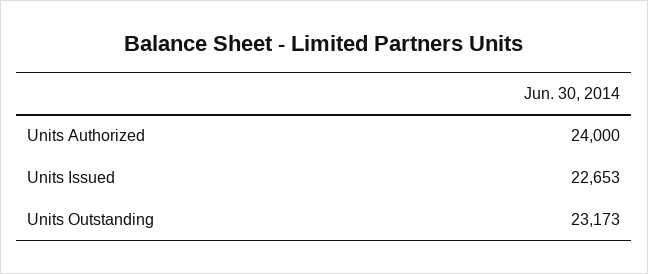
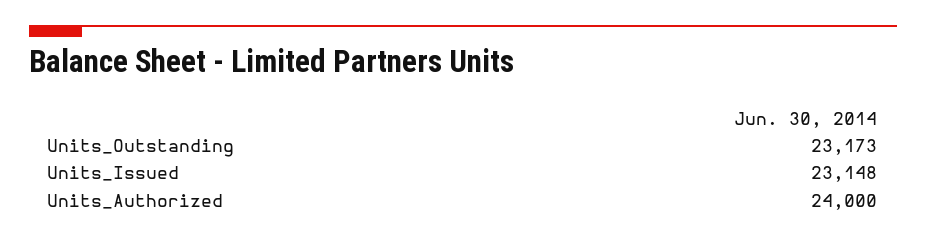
Units Issued: 22653 -> 23148

